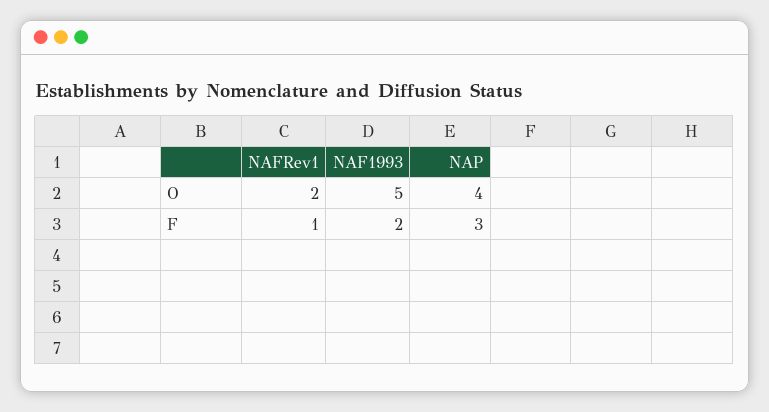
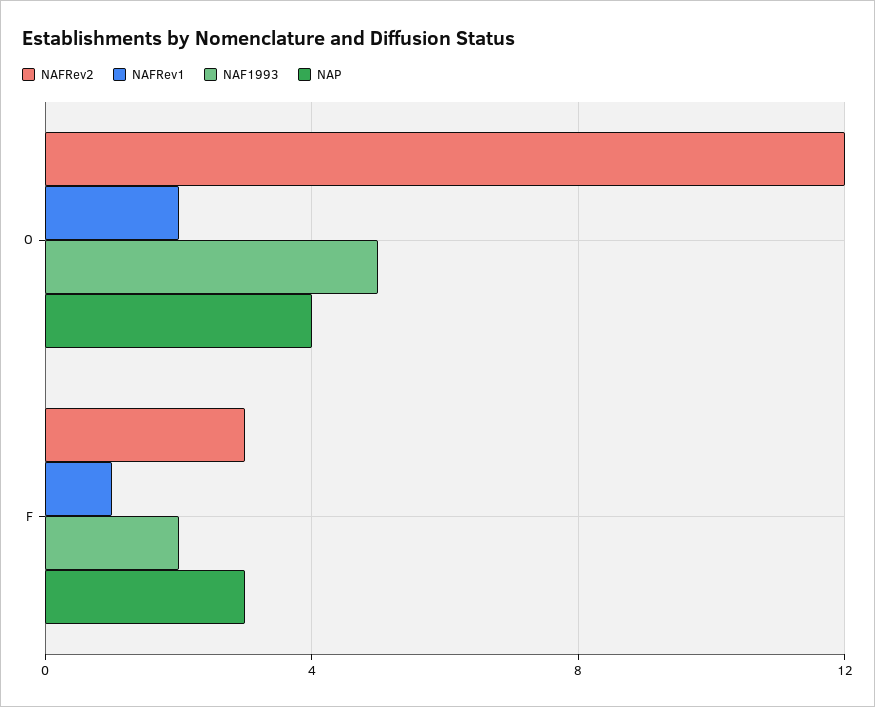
NAFRev2, O: none -> 12
NAFRev2, F: none -> 3

